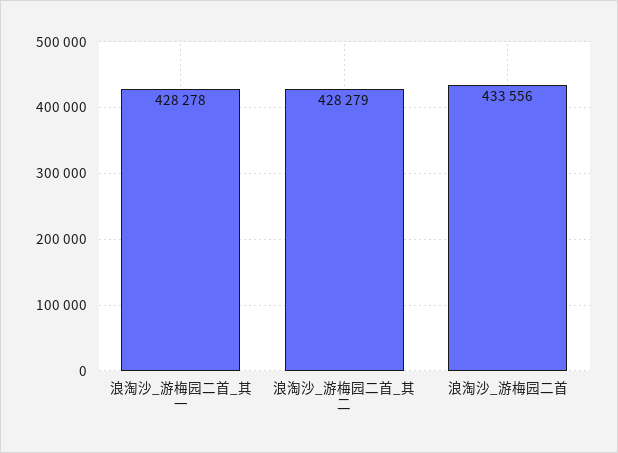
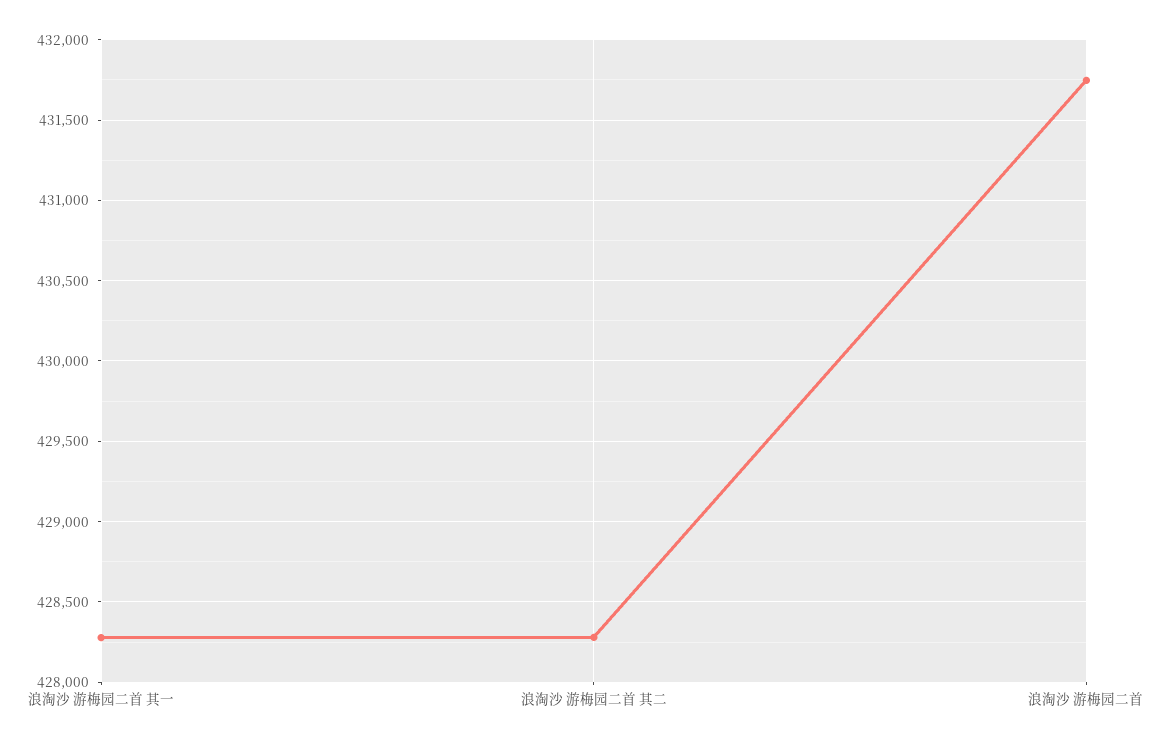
浪淘沙_游梅园二首: 433556 -> 431750

